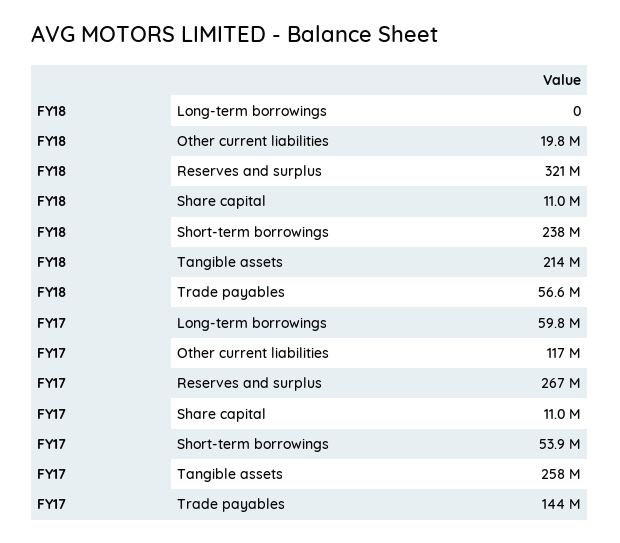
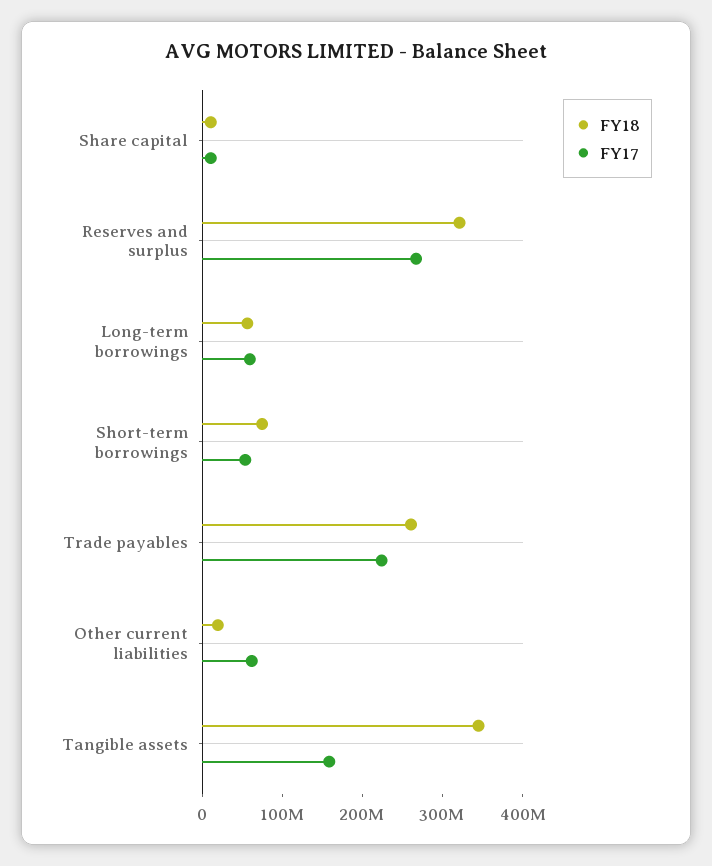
FY18, Long-term borrowings: 0 -> 60000000
FY18, Short-term borrowings: 238000000 -> 80000000
FY18, Tangible assets: 214000000 -> 340000000
FY18, Trade payables: 56600000 -> 260000000
FY17, Other current liabilities: 117000000 -> 60000000
FY17, Tangible assets: 258000000 -> 160000000
FY17, Trade payables: 144000000 -> 220000000

